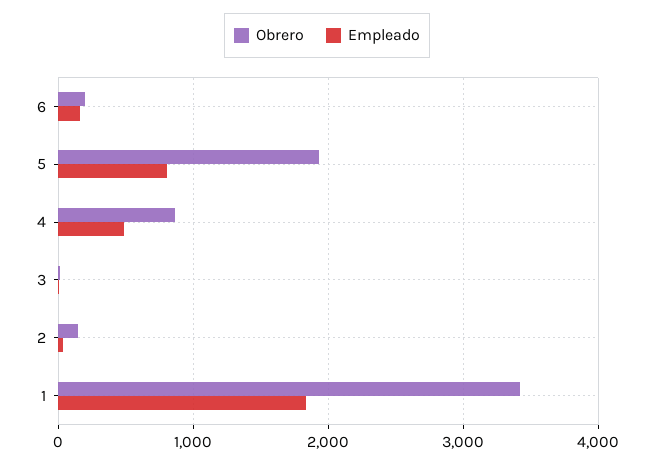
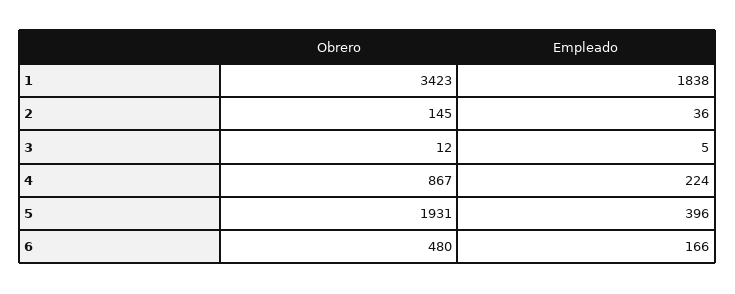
Obrero, 6: 200 -> 480
Empleado, 5: 800 -> 396
Empleado, 4: 500 -> 224

